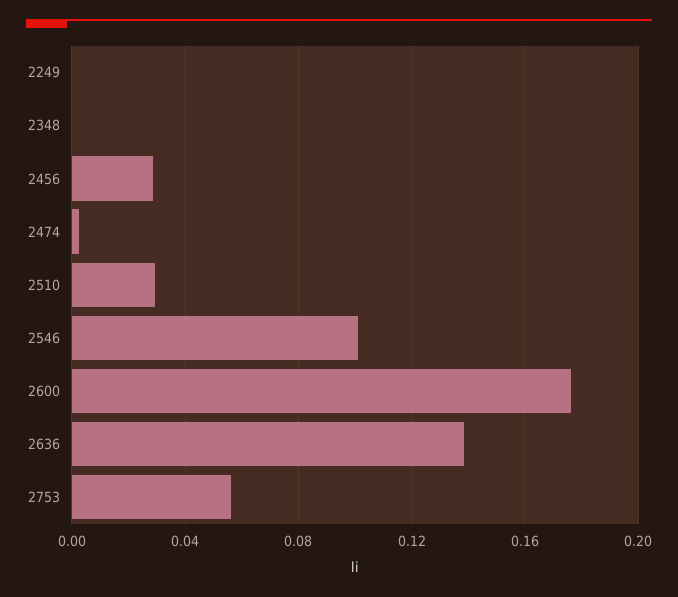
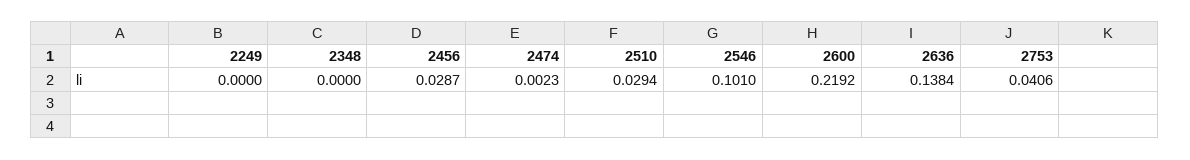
2600: 0.175 -> 0.2192
2753: 0.055 -> 0.0406

